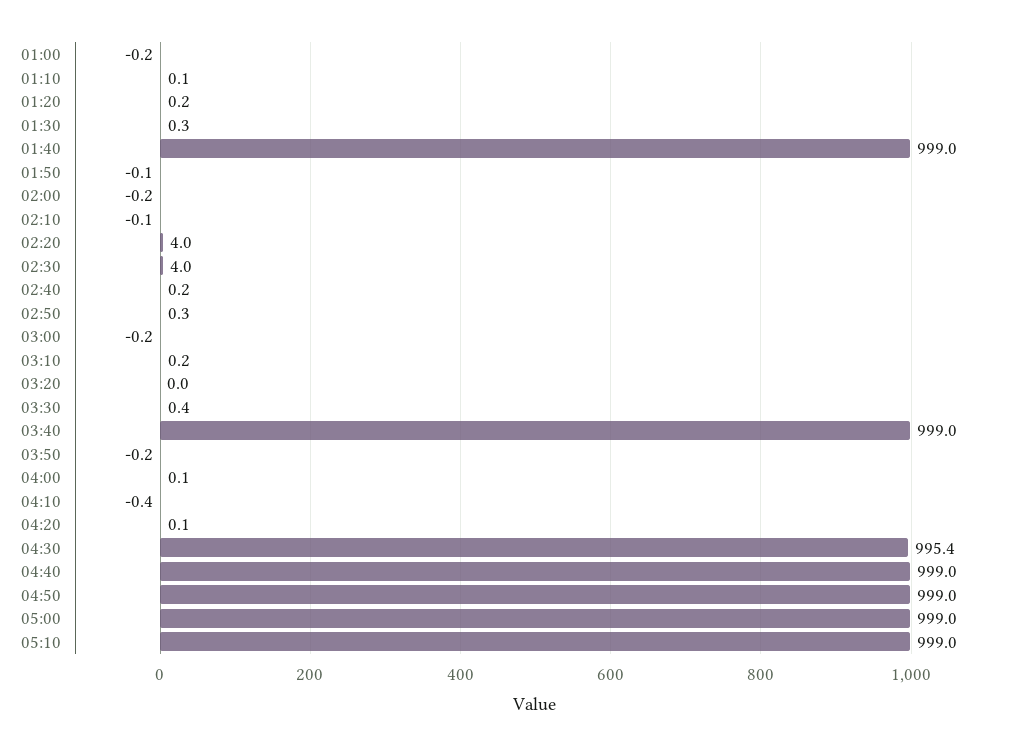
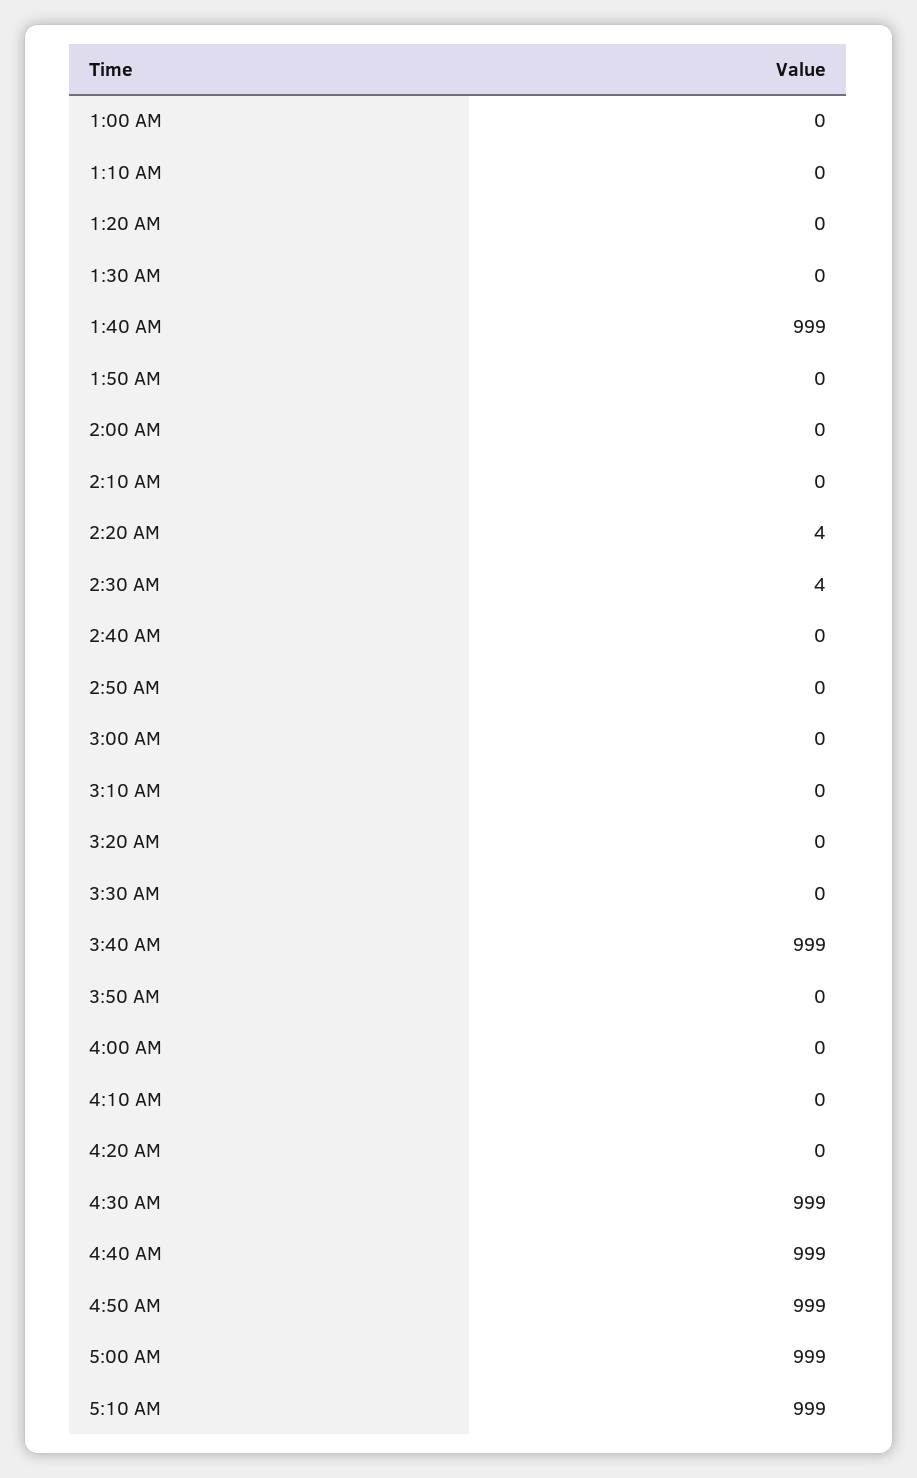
04:30: 995.4 -> 999

